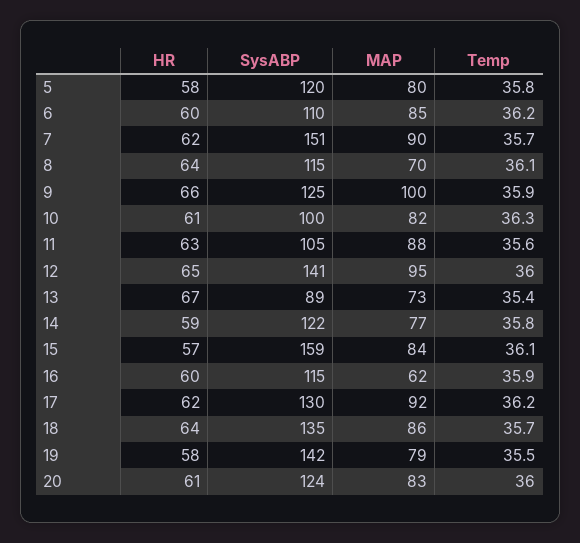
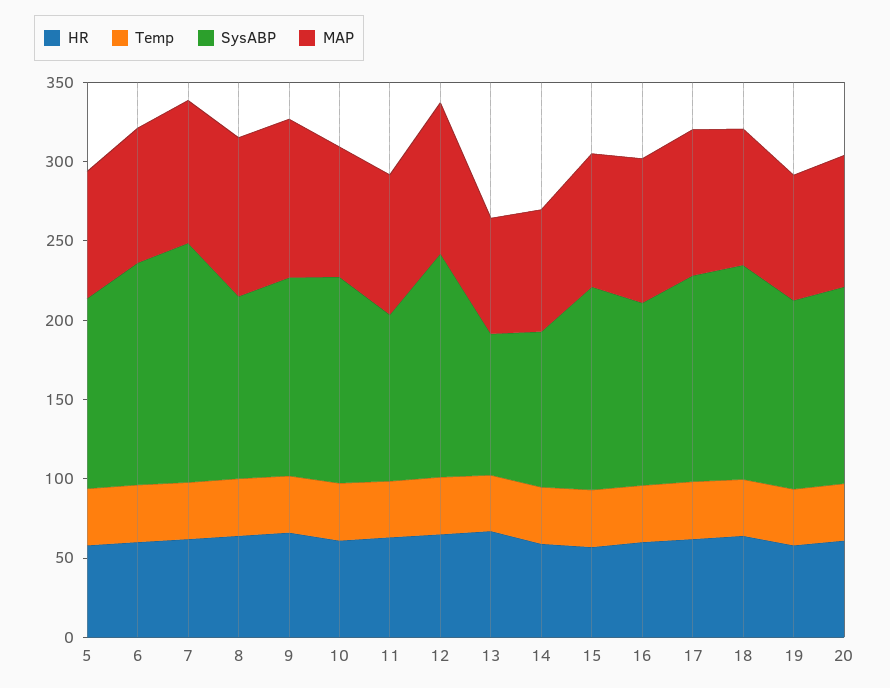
SysABP, 6: 110 -> 140
MAP, 8: 70 -> 100
SysABP, 10: 100 -> 130
SysABP, 14: 122 -> 100
SysABP, 15: 159 -> 130
MAP, 16: 62 -> 90
SysABP, 19: 142 -> 120

